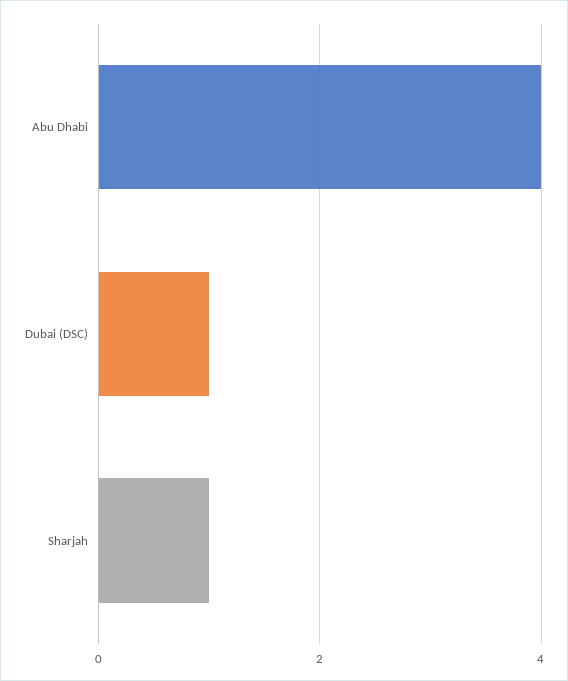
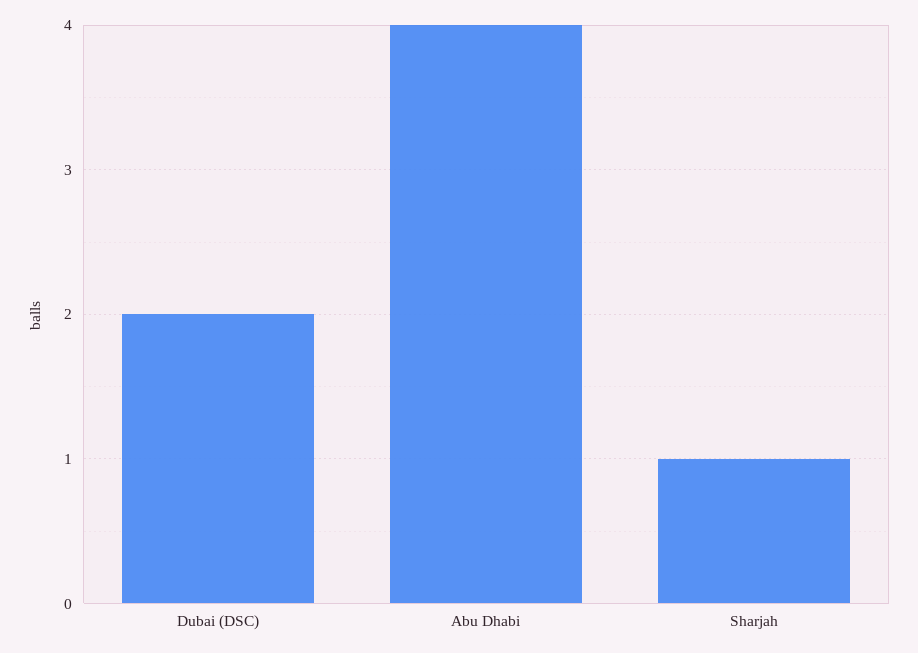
Dubai (DSC): 1 -> 2

